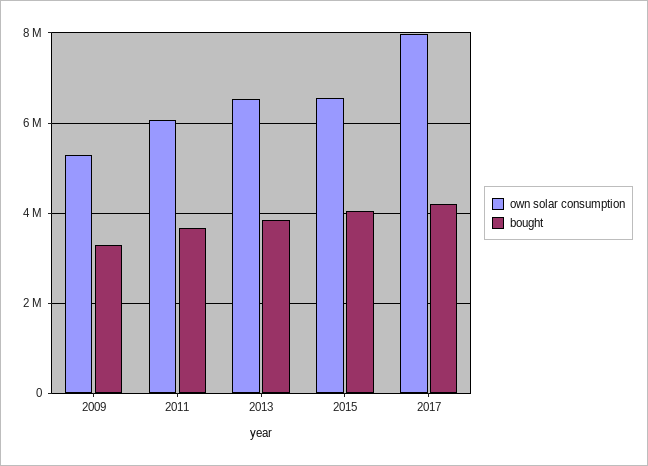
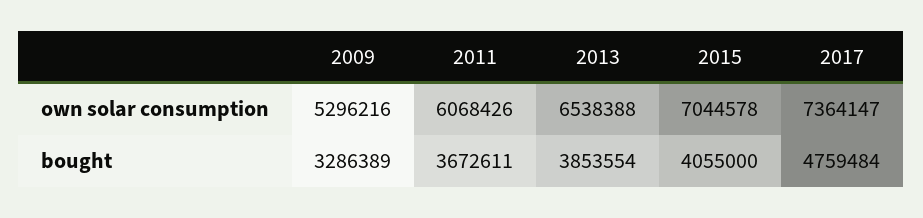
own solar consumption, 2015: 6600000 -> 7044578
own solar consumption, 2017: 8000000 -> 7364147
bought, 2017: 4200000 -> 4759484

